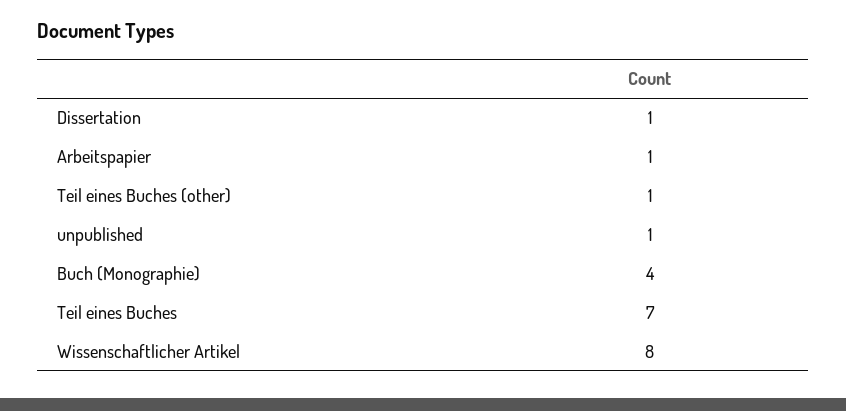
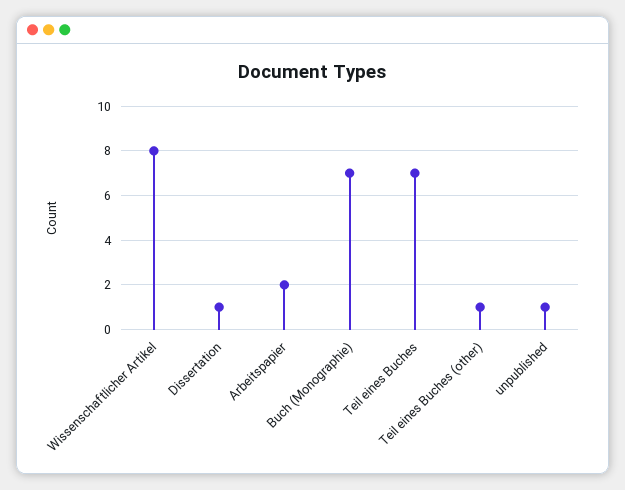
Arbeitspapier: 1 -> 2
Buch (Monographie): 4 -> 7

